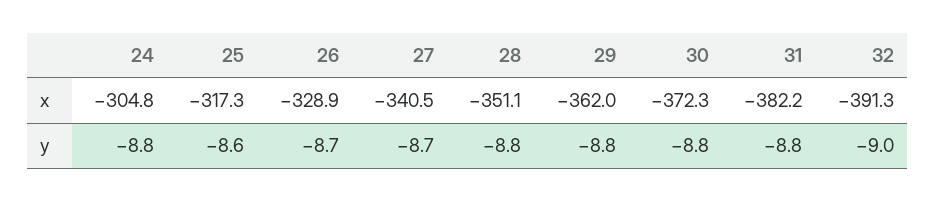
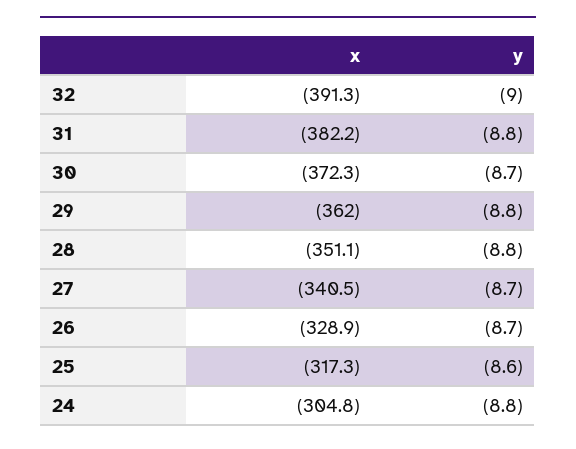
30, y: -8.8 -> -8.7

